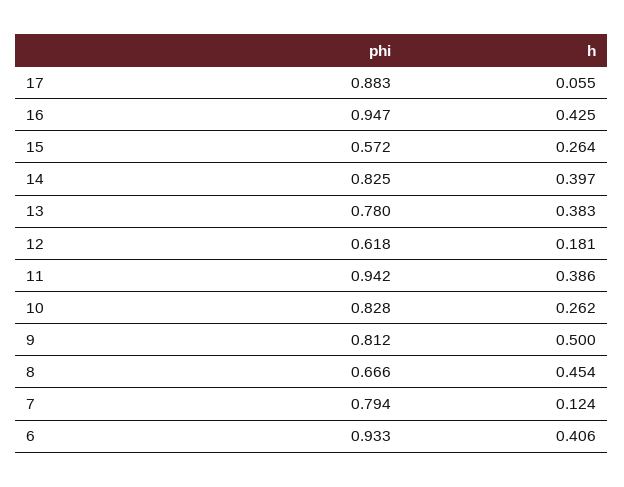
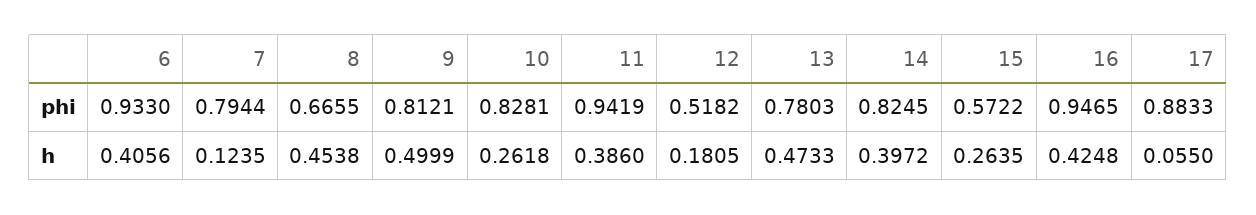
h, 13: 0.383 -> 0.4733
phi, 12: 0.618 -> 0.5182

